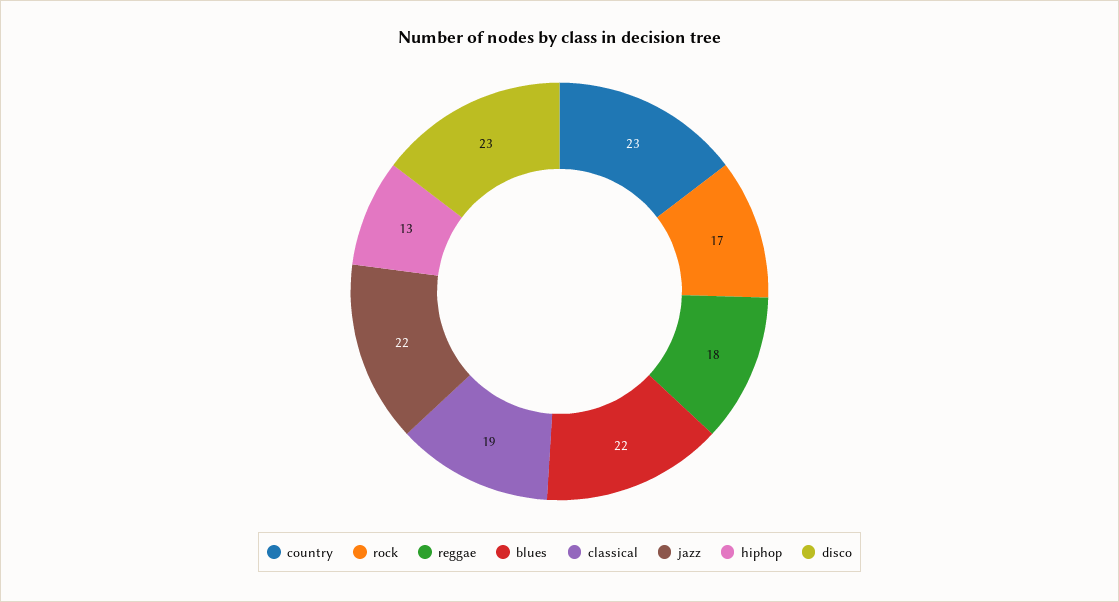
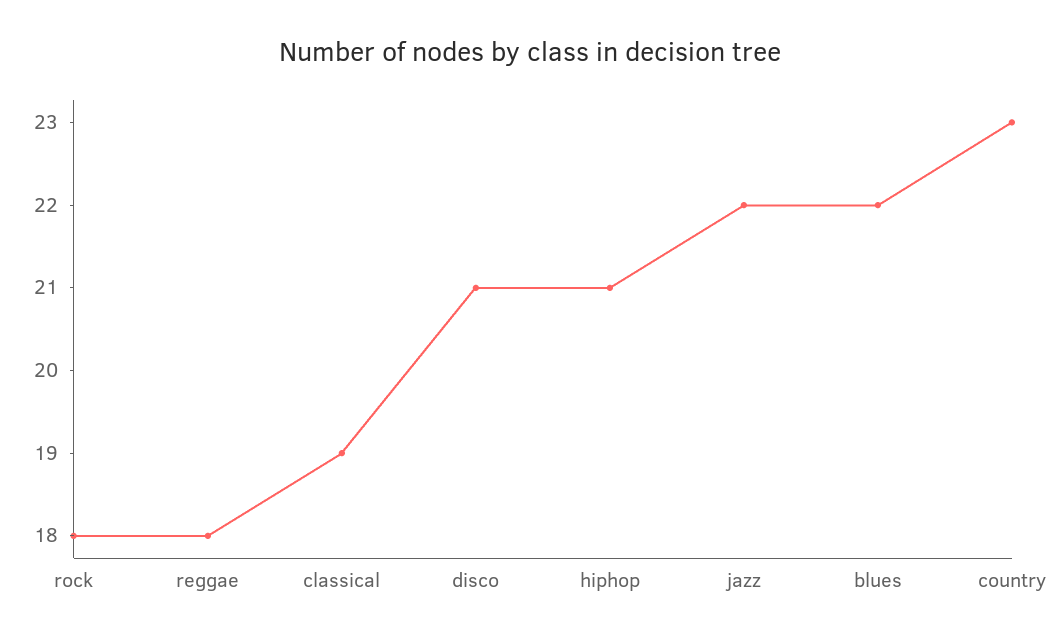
rock: 17 -> 18
hiphop: 13 -> 21
disco: 23 -> 21

